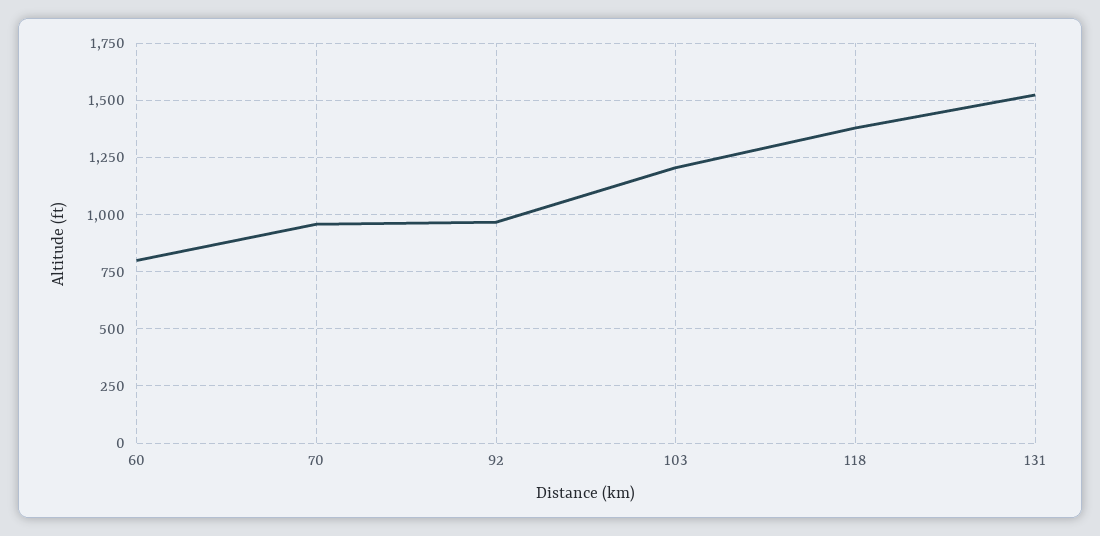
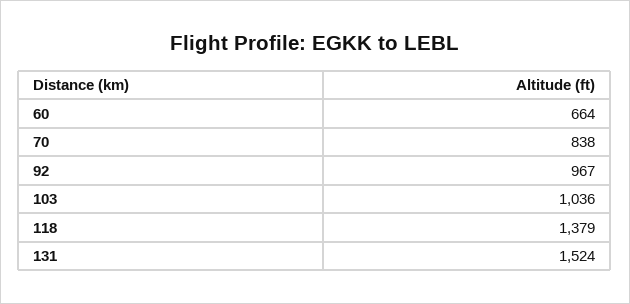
60: 800 -> 664
70: 950 -> 838
103: 1200 -> 1036

